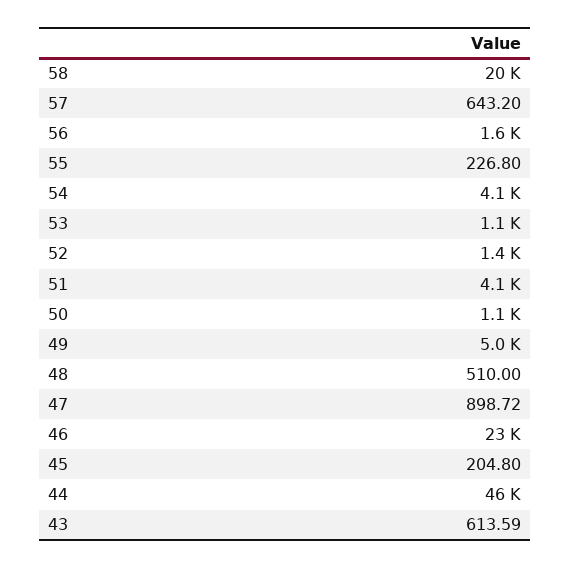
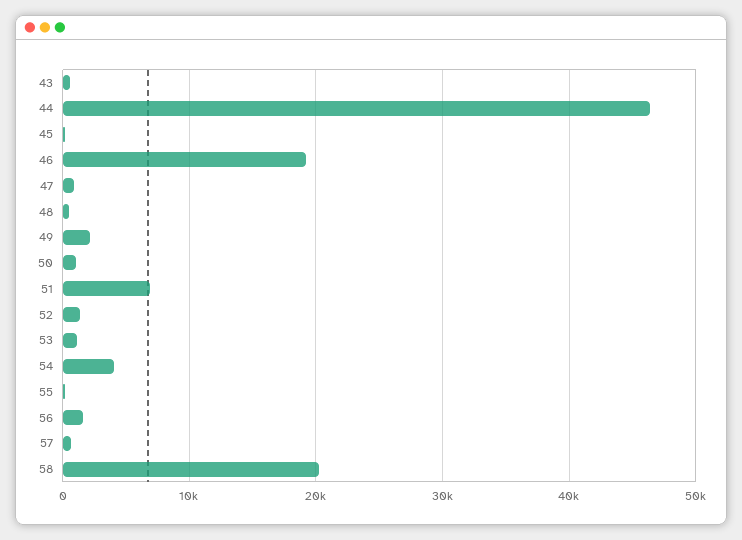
51: 4100 -> 7000
49: 5000 -> 2000
46: 23000 -> 19000

